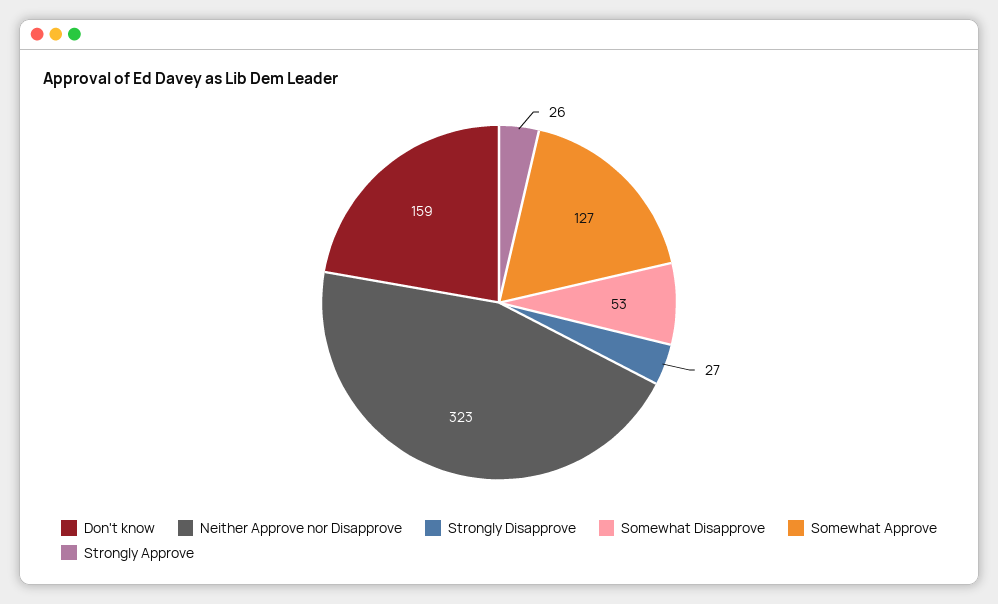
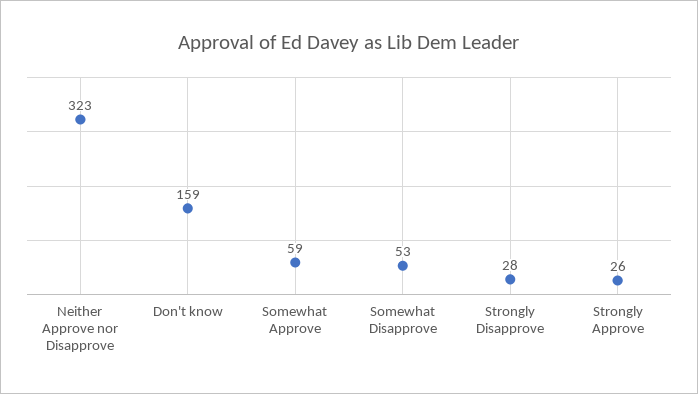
Strongly Disapprove: 27 -> 28
Somewhat Approve: 127 -> 59

